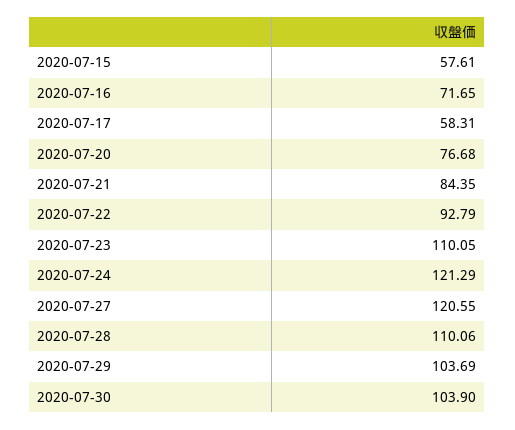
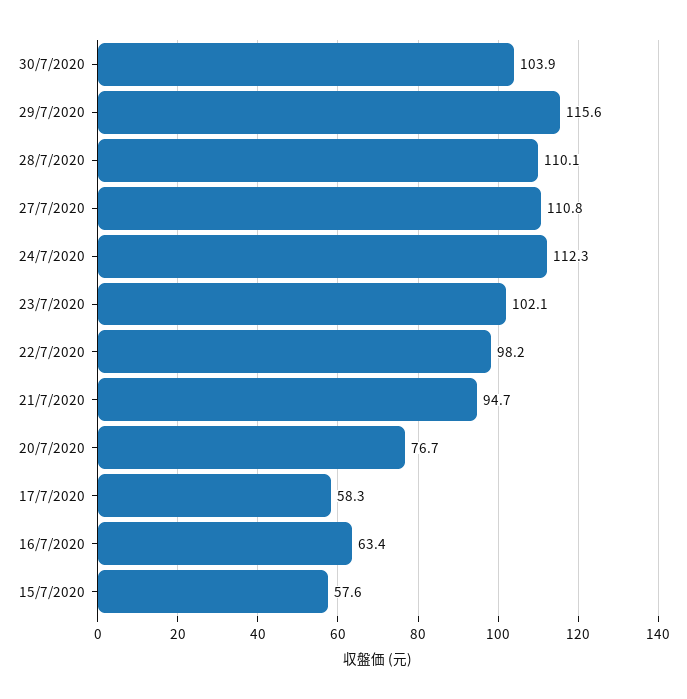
2020-07-16: 71.65 -> 63.4
2020-07-21: 84.35 -> 94.7
2020-07-22: 92.79 -> 98.2
2020-07-23: 110.05 -> 102.1
2020-07-24: 121.29 -> 112.3
2020-07-27: 120.55 -> 110.8
2020-07-29: 103.69 -> 115.6

